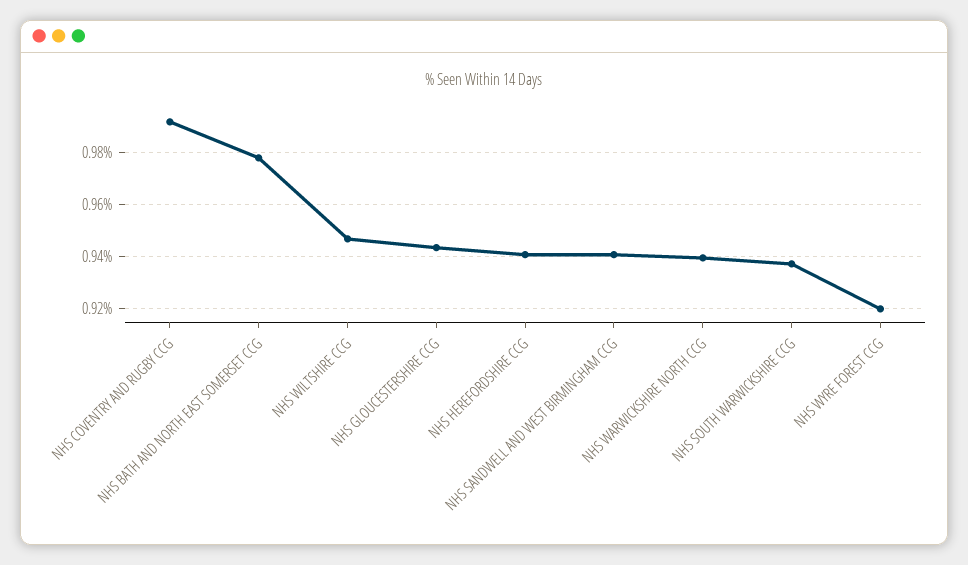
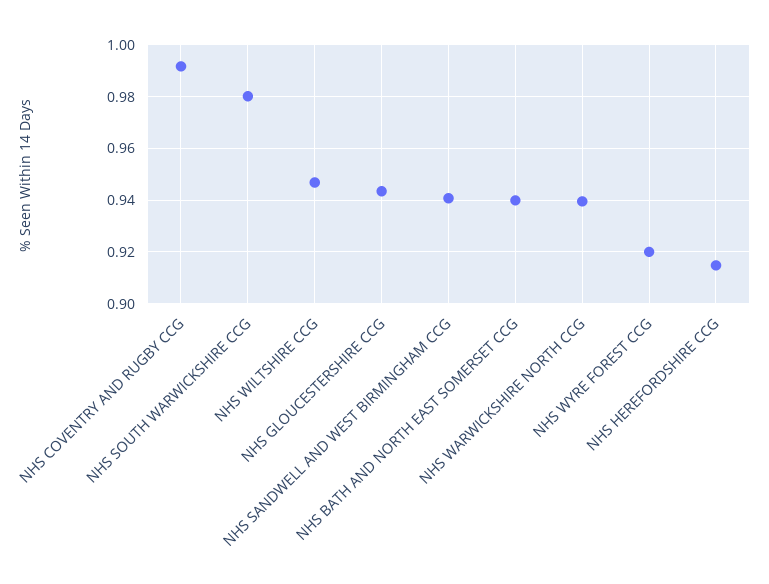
NHS BATH AND NORTH EAST SOMERSET CCG: 0.9775 -> 0.94
NHS HEREFORDSHIRE CCG: 0.94 -> 0.915
NHS SOUTH WARWICKSHIRE CCG: 0.9375 -> 0.98

